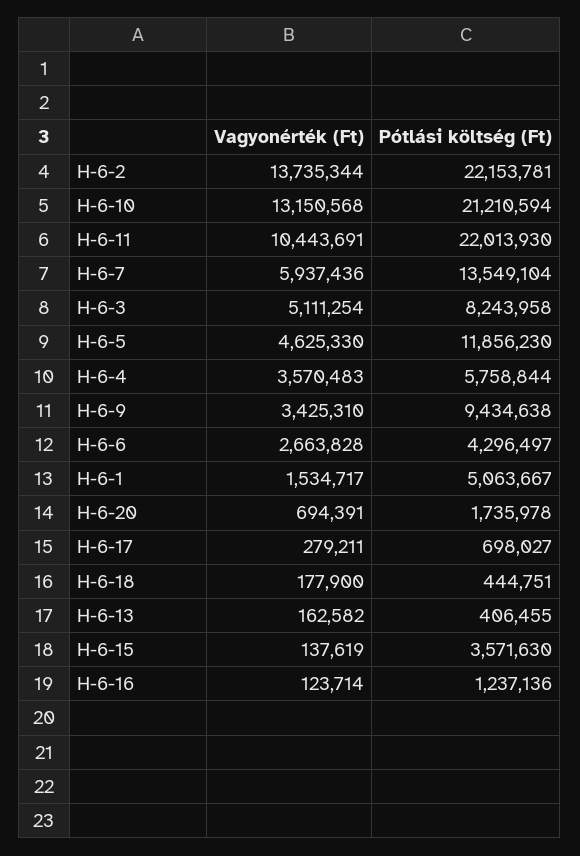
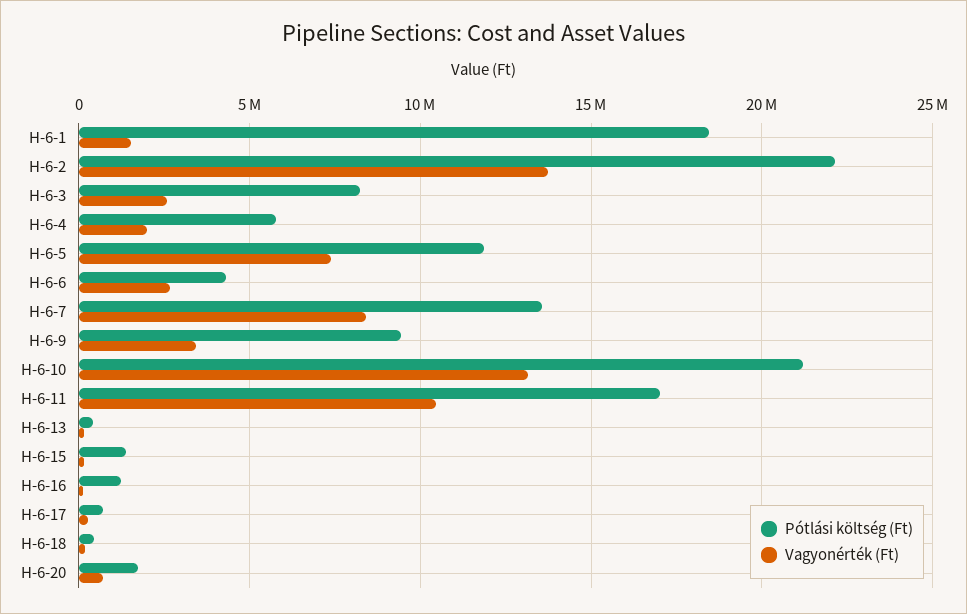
Pótlási költség (Ft), H-6-11: 22013930 -> 17000000
Vagyonérték (Ft), H-6-7: 5937436 -> 8500000
Vagyonérték (Ft), H-6-3: 5111254 -> 2500000
Vagyonérték (Ft), H-6-5: 4625330 -> 7500000
Vagyonérték (Ft), H-6-4: 3570483 -> 2000000
Pótlási költség (Ft), H-6-1: 5063667 -> 18500000
Pótlási költség (Ft), H-6-15: 3571630 -> 1500000

